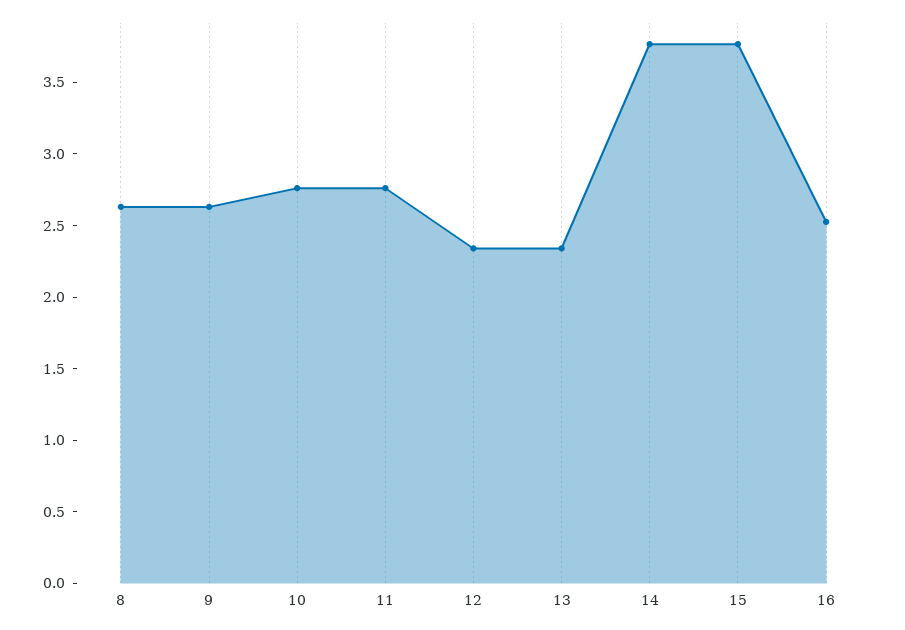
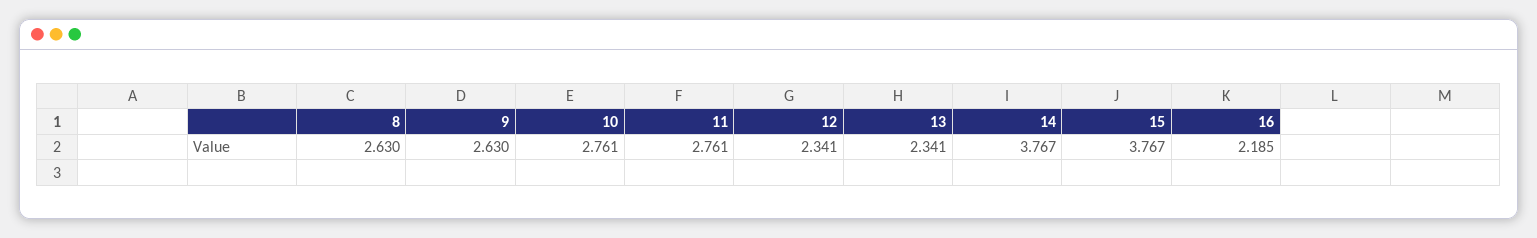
16: 2.5 -> 2.185

